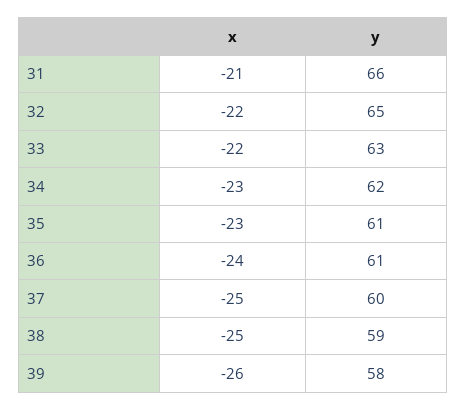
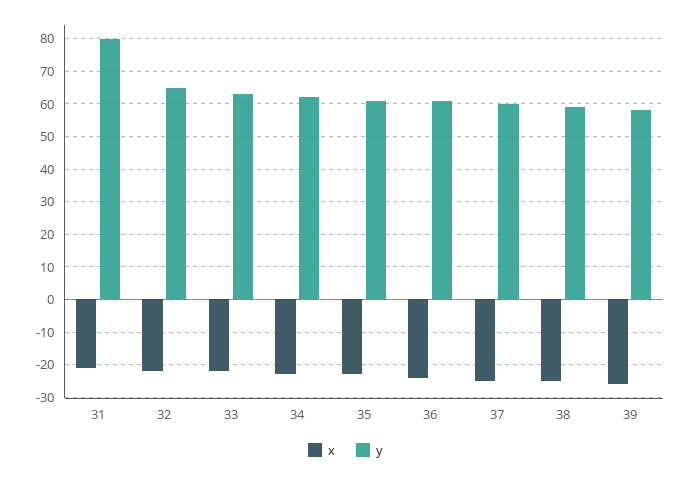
y, 31: 66 -> 80

